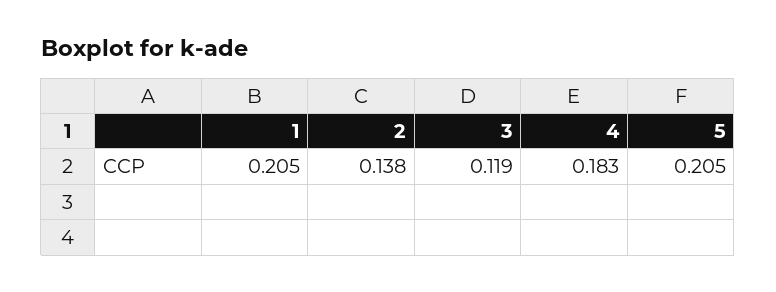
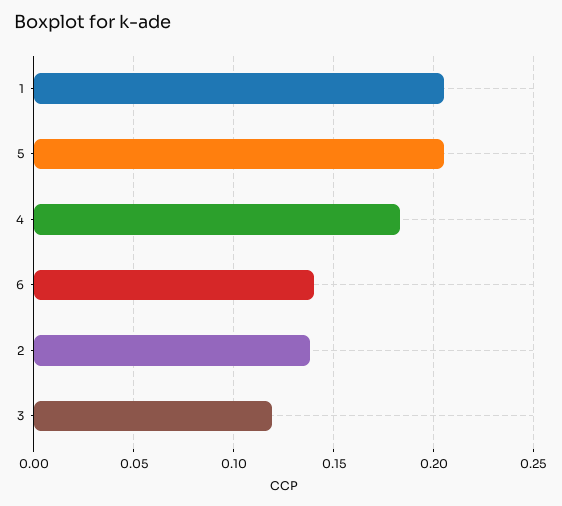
6: none -> 0.14

